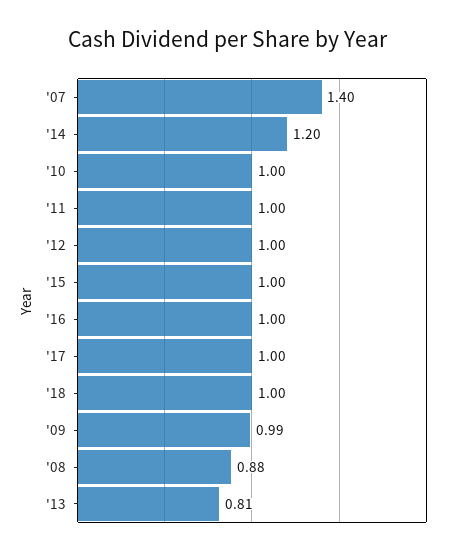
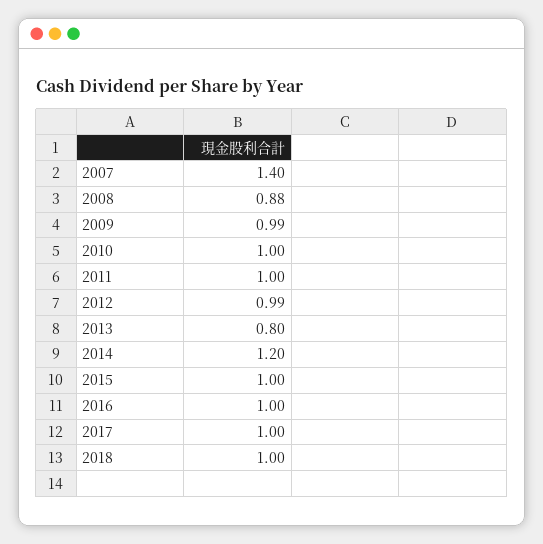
'12: 1 -> 0.99
'13: 0.81 -> 0.8

